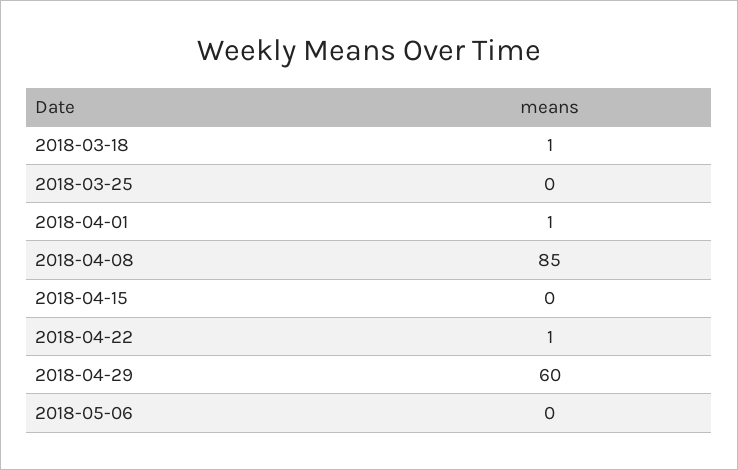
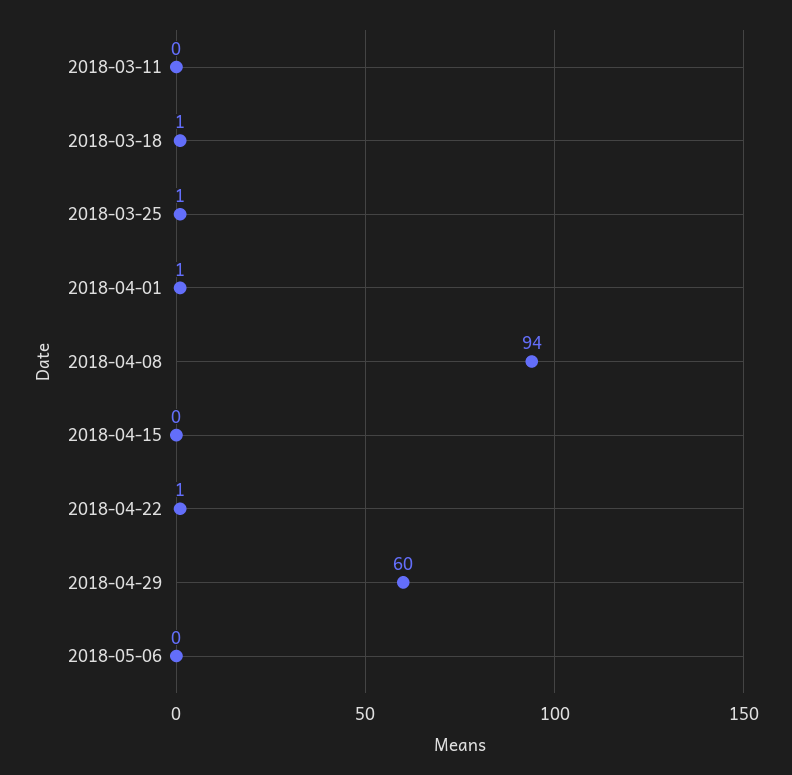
2018-03-25: 0 -> 1
2018-04-08: 85 -> 94
2018-03-11: none -> 0

